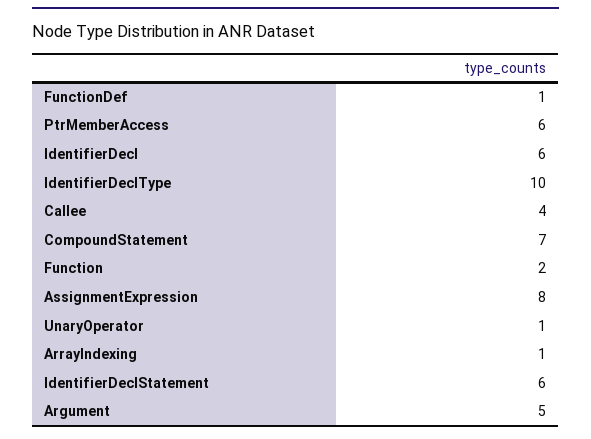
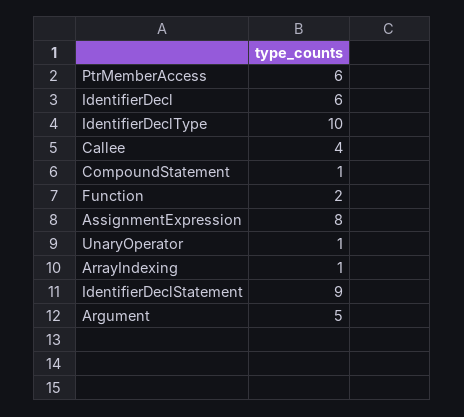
FunctionDef: 1 -> none
CompoundStatement: 7 -> 1
IdentifierDeclStatement: 6 -> 9

